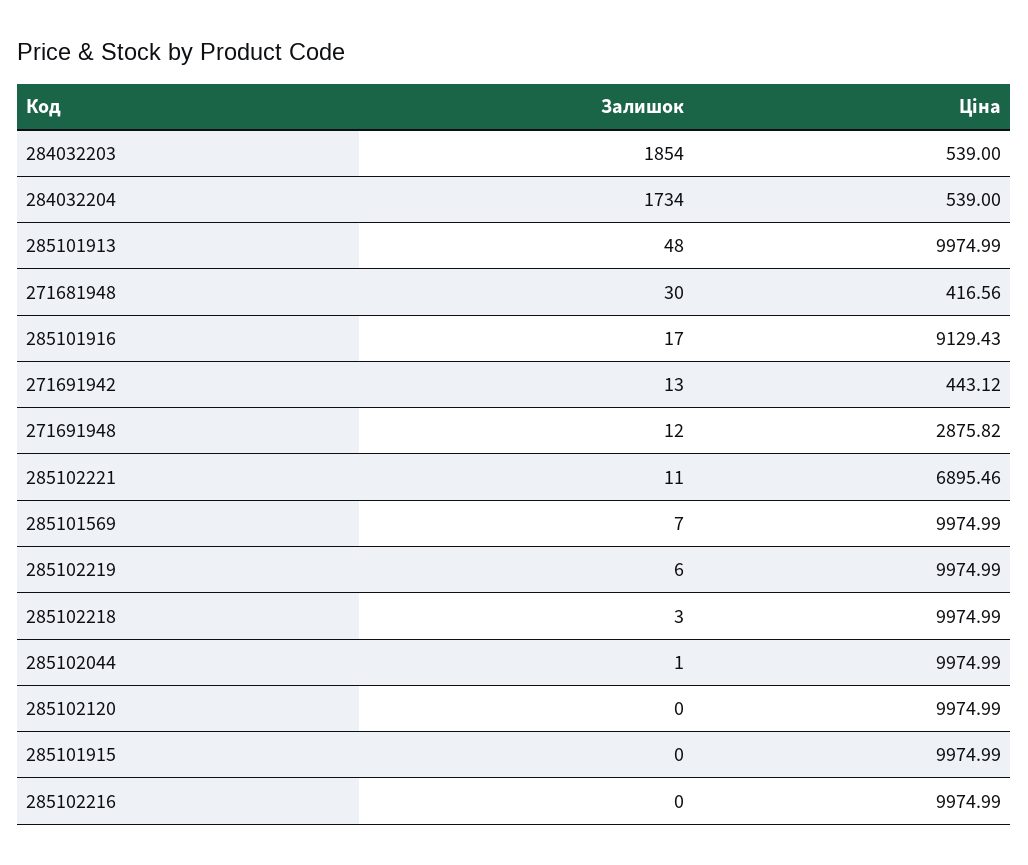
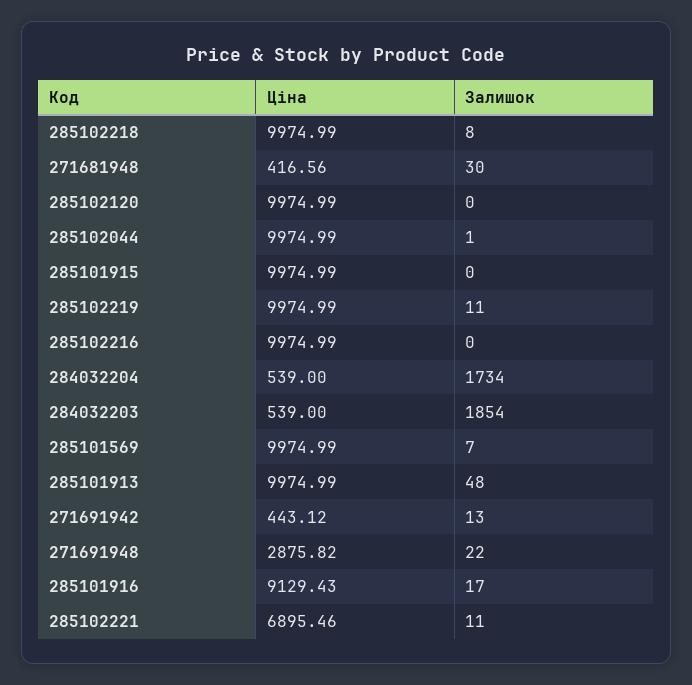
Залишок, 271691948: 12 -> 22
Залишок, 285102219: 6 -> 11
Залишок, 285102218: 3 -> 8

